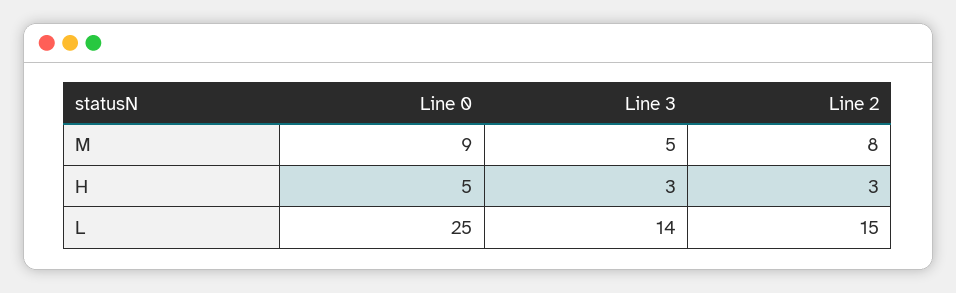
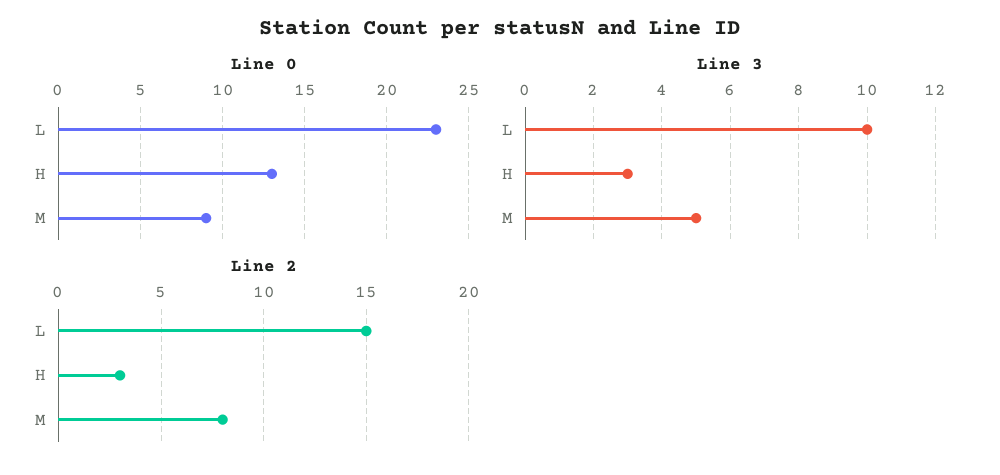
Line 0, H: 5 -> 13
Line 0, L: 25 -> 23
Line 3, L: 14 -> 10

